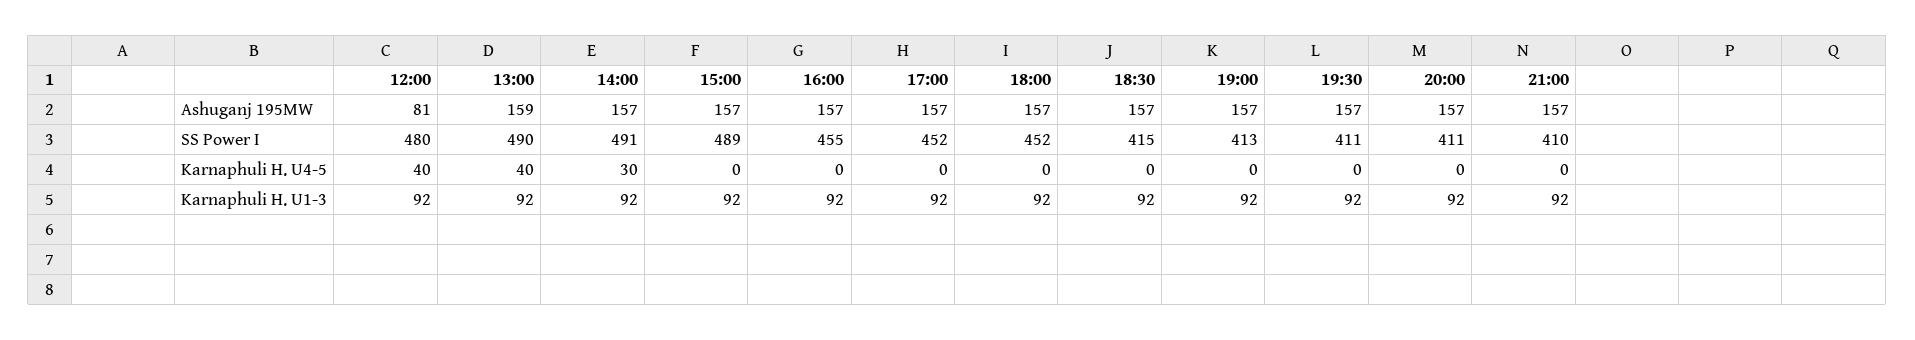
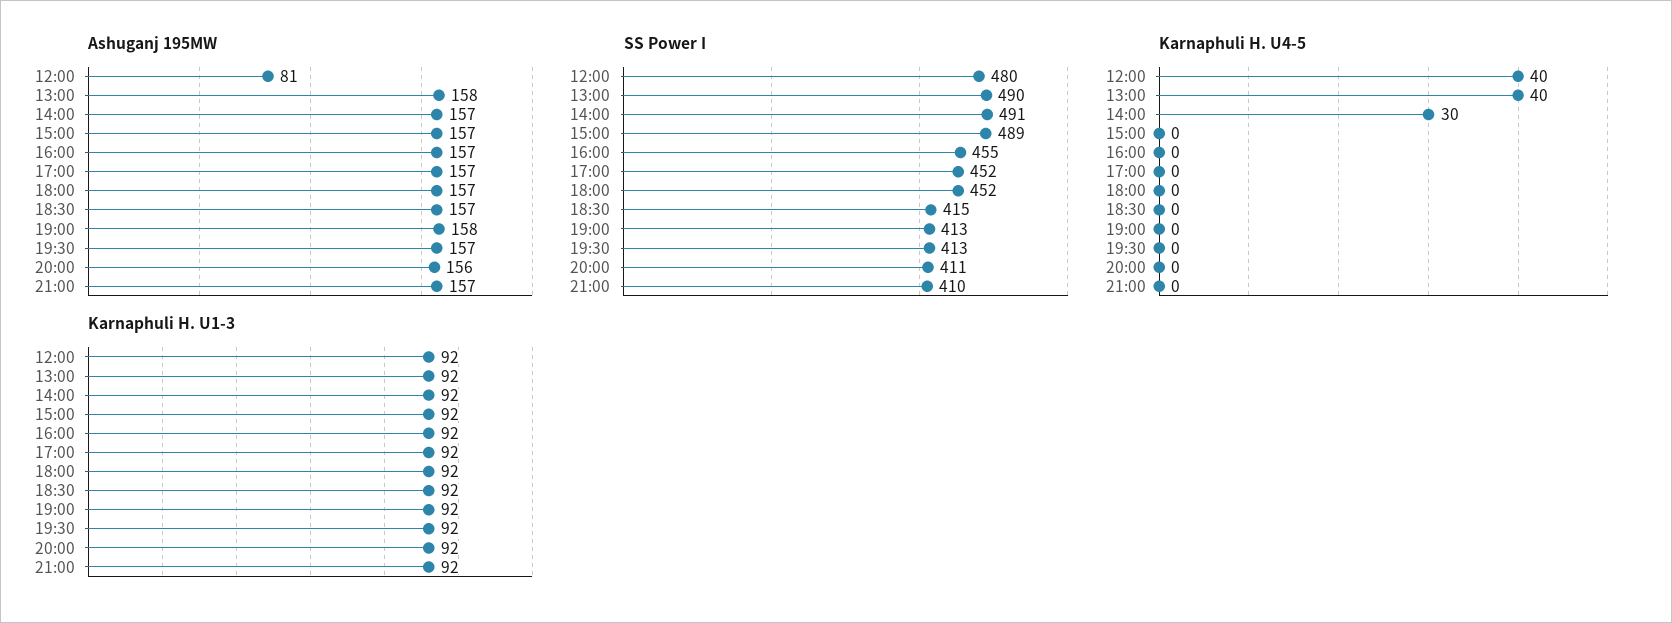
Ashuganj 195MW, 13:00: 159 -> 158
Ashuganj 195MW, 19:00: 157 -> 158
Ashuganj 195MW, 20:00: 157 -> 156
SS Power I, 19:30: 411 -> 413

